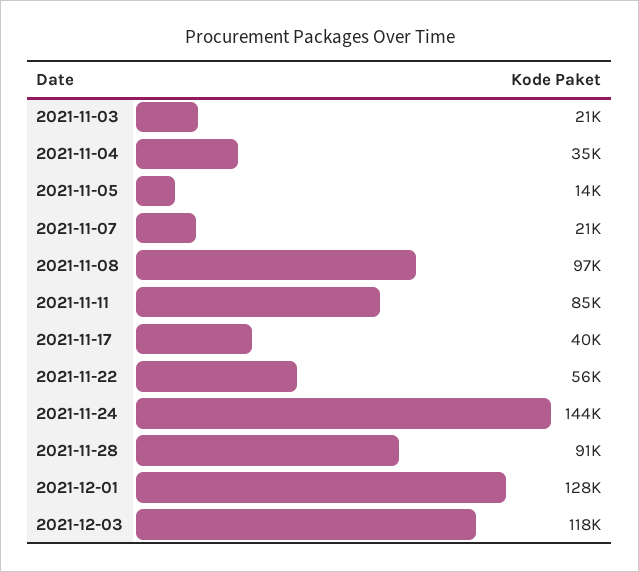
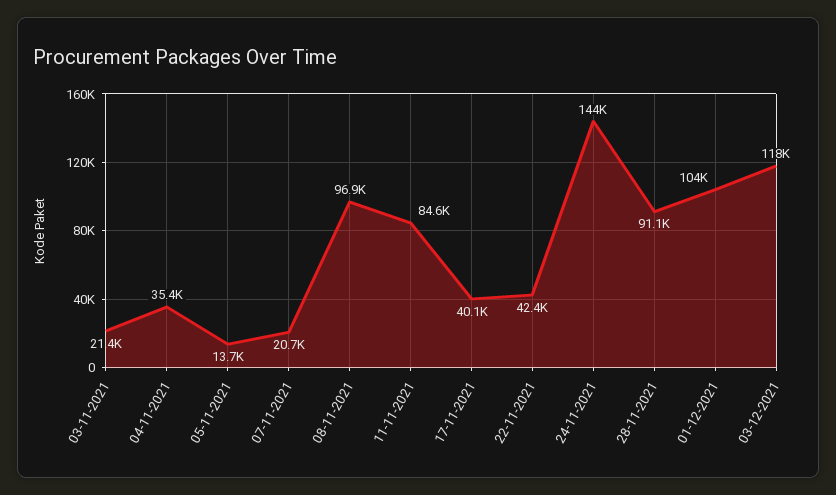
2021-11-22: 56000 -> 42400
2021-12-01: 128000 -> 104000

